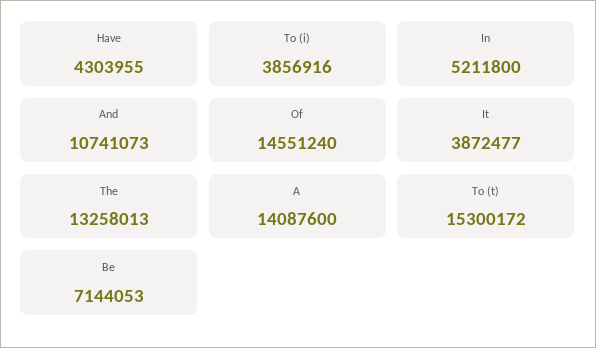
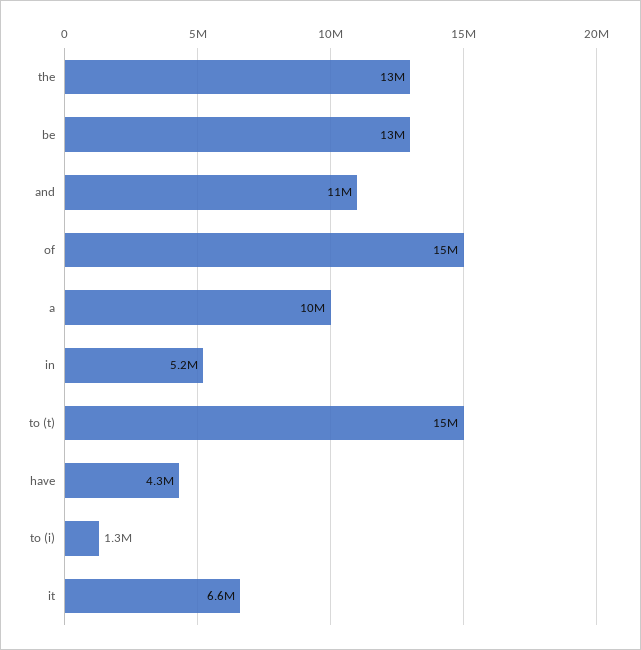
To (i): 3856916 -> 1300000
It: 3872477 -> 6600000
A: 14087600 -> 10000000
Be: 7144053 -> 13000000

